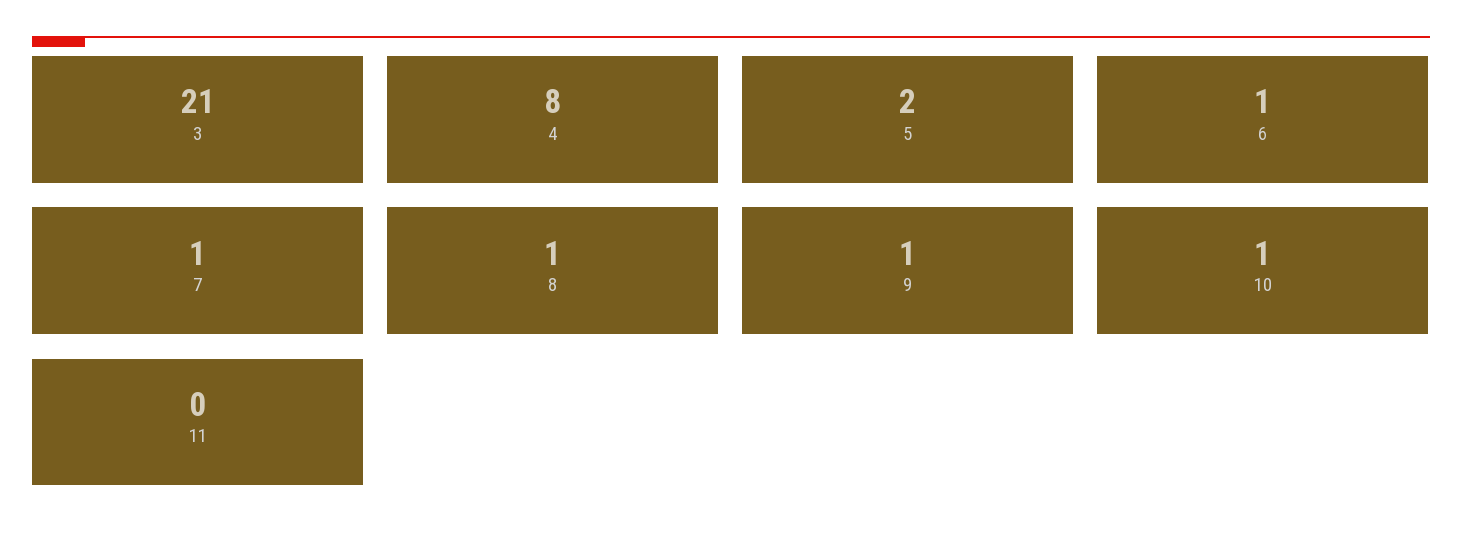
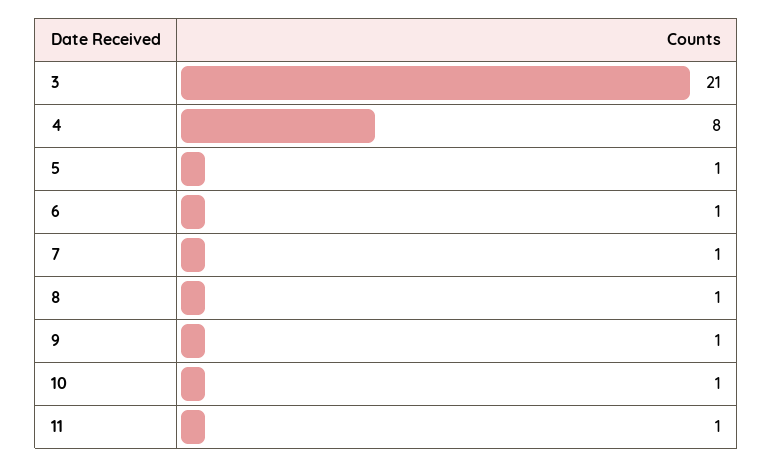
5: 2 -> 1
11: 0 -> 1

